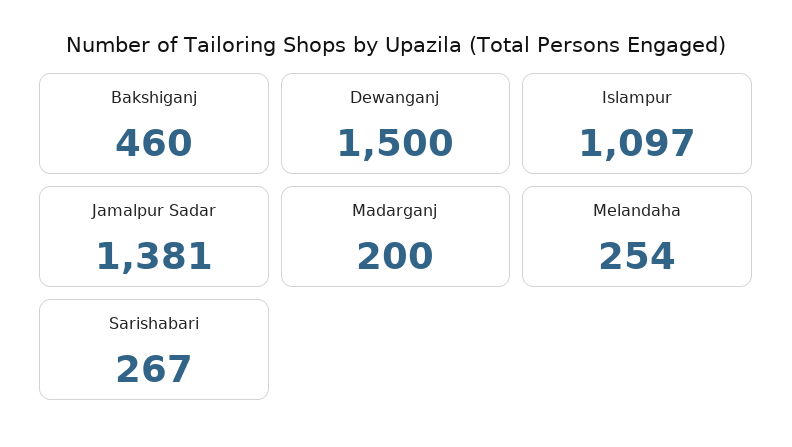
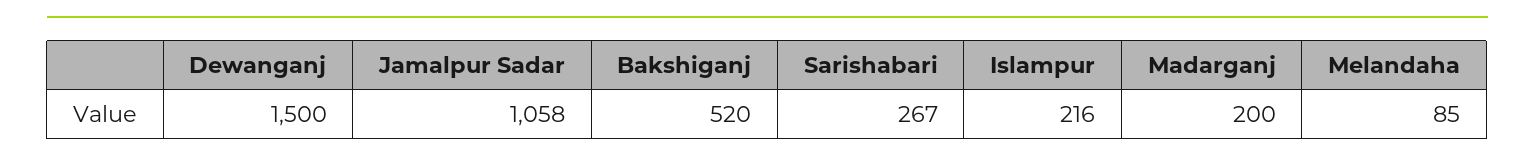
Bakshiganj: 460 -> 520
Islampur: 1097 -> 216
Jamalpur Sadar: 1381 -> 1058
Melandaha: 254 -> 85

